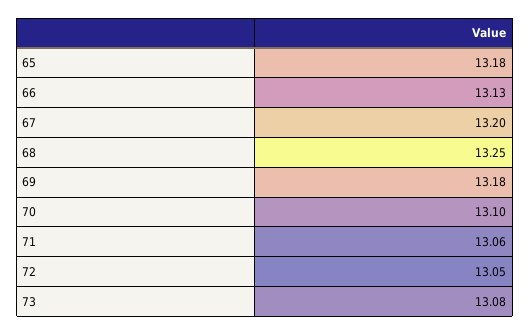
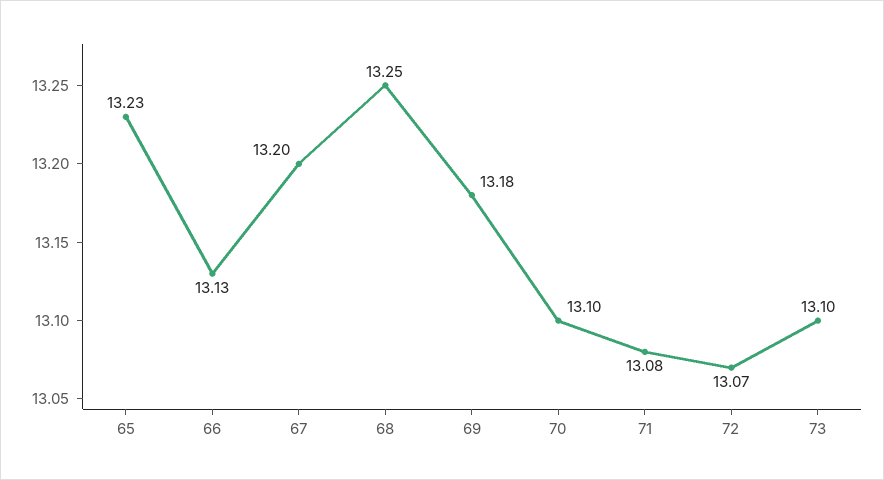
65: 13.18 -> 13.23
71: 13.06 -> 13.08
72: 13.05 -> 13.07
73: 13.08 -> 13.1

